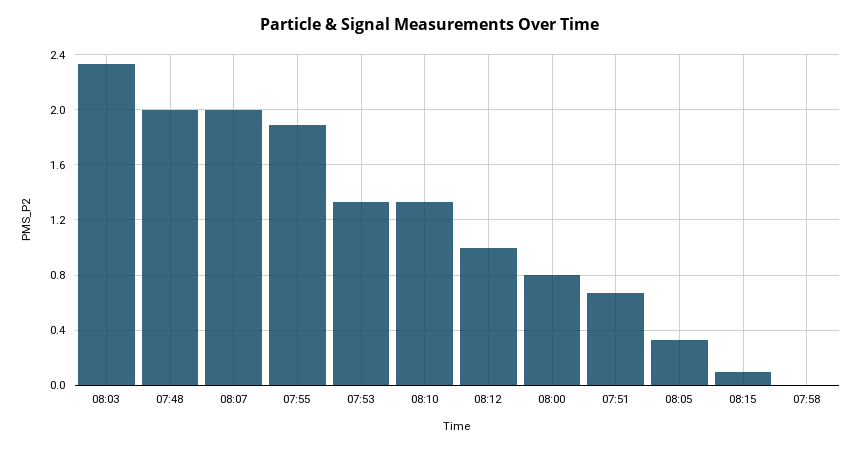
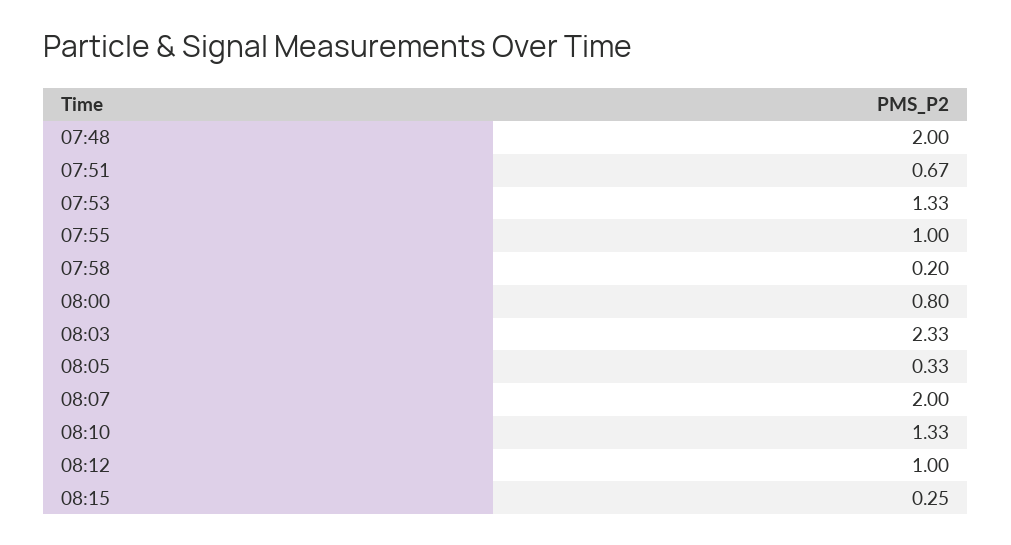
07:55: 1.9 -> 1
08:15: 0.1 -> 0.25
07:58: 0 -> 0.2

